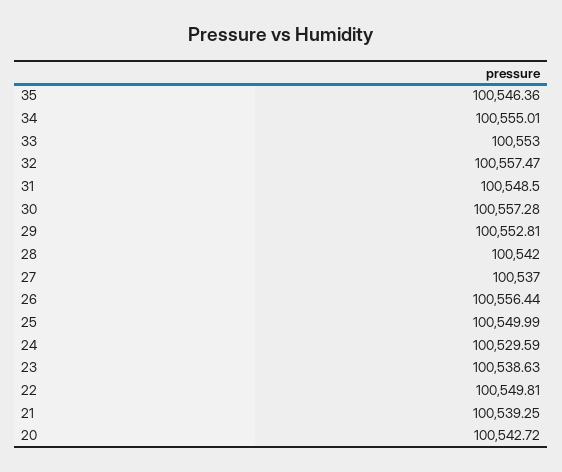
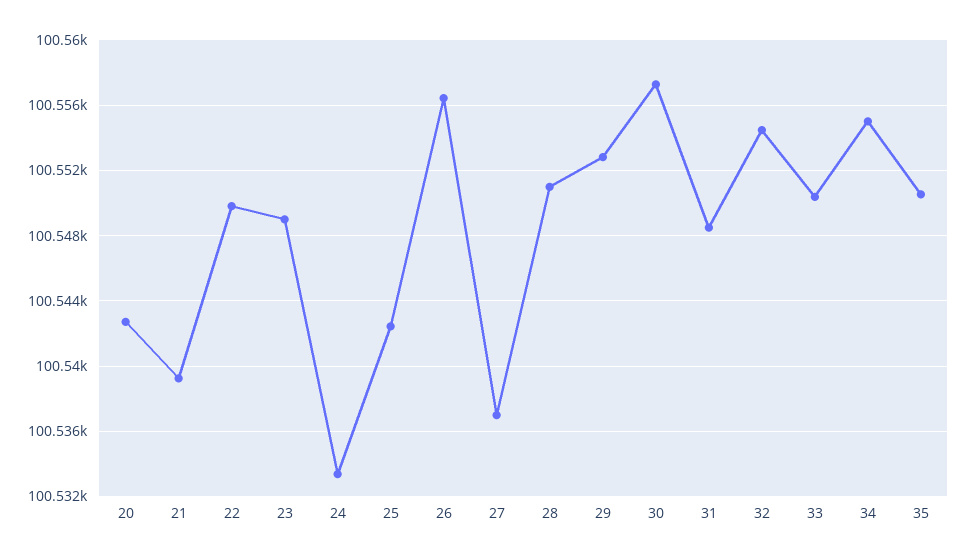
35: 100546.36 -> 100550.5
33: 100553 -> 100550.5
32: 100557.47 -> 100554.5
28: 100542 -> 100551
25: 100549.99 -> 100542.5
24: 100529.59 -> 100533.5
23: 100538.63 -> 100549

